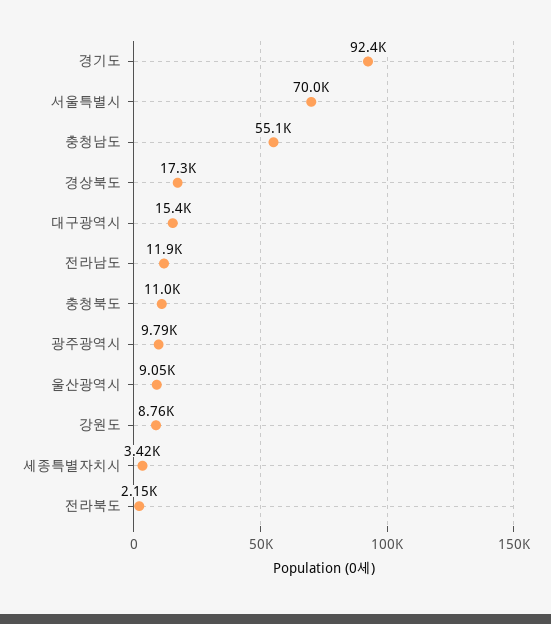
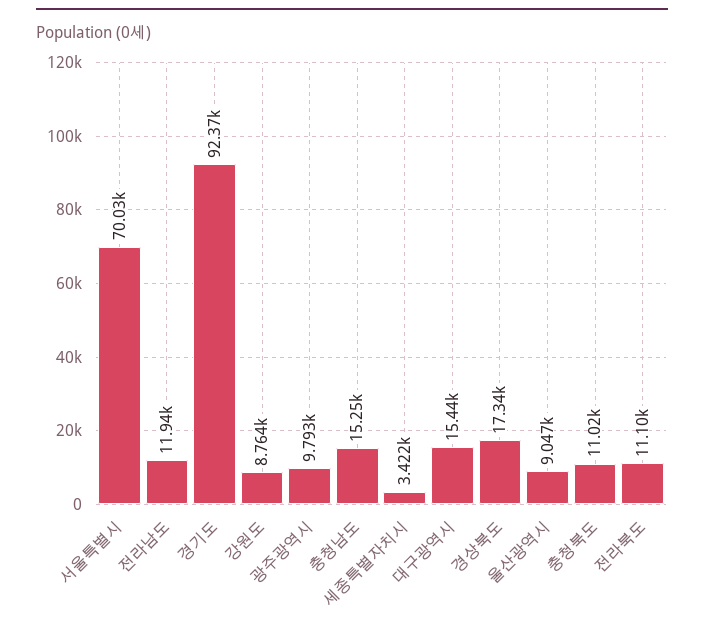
충청남도: 55100 -> 15250
전라북도: 2150 -> 11100

